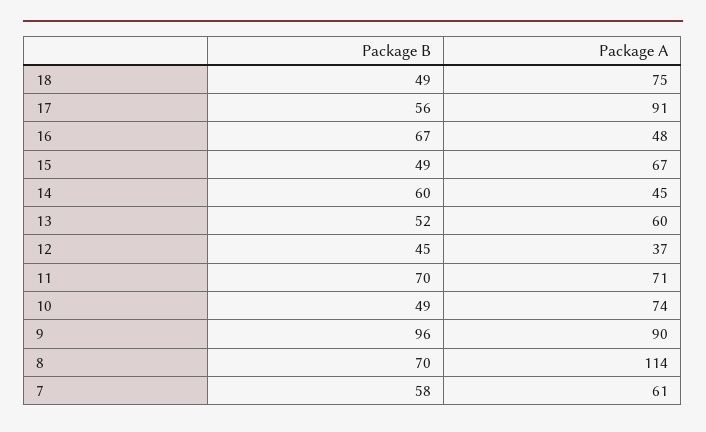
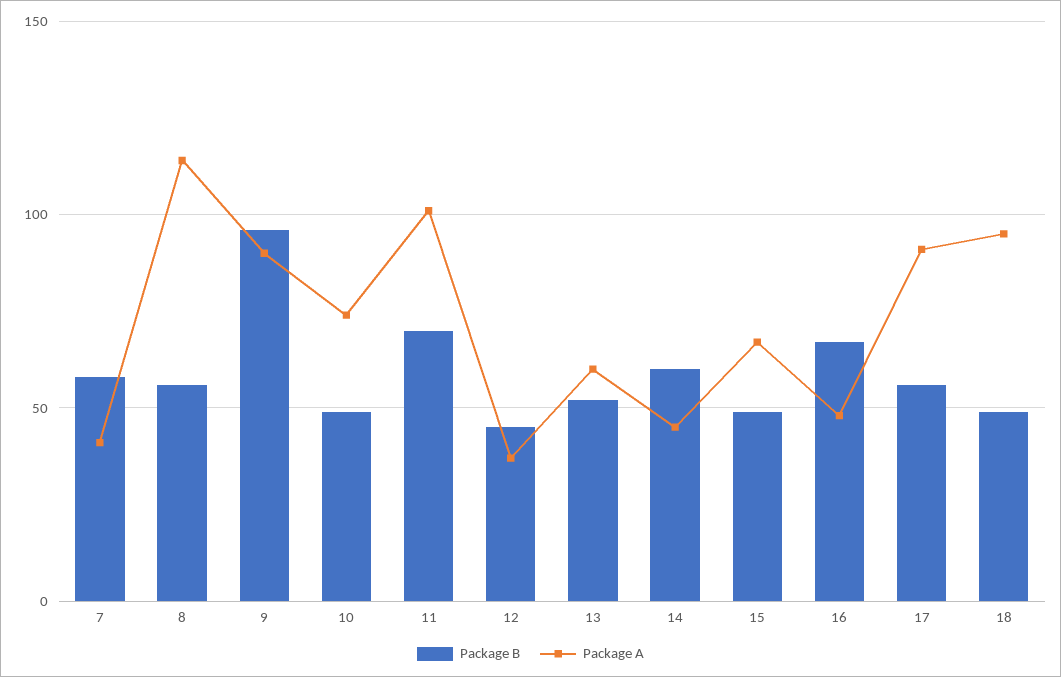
Package A, 18: 75 -> 95
Package A, 11: 71 -> 100
Package B, 8: 70 -> 55
Package A, 7: 61 -> 40

